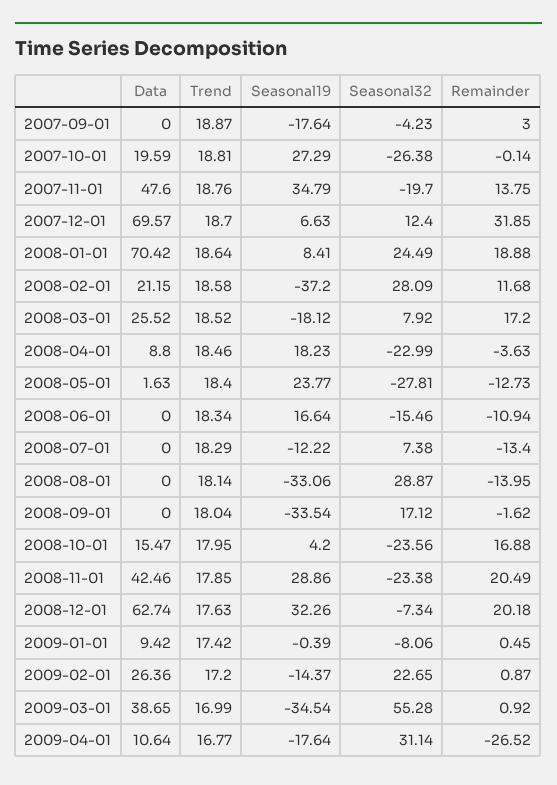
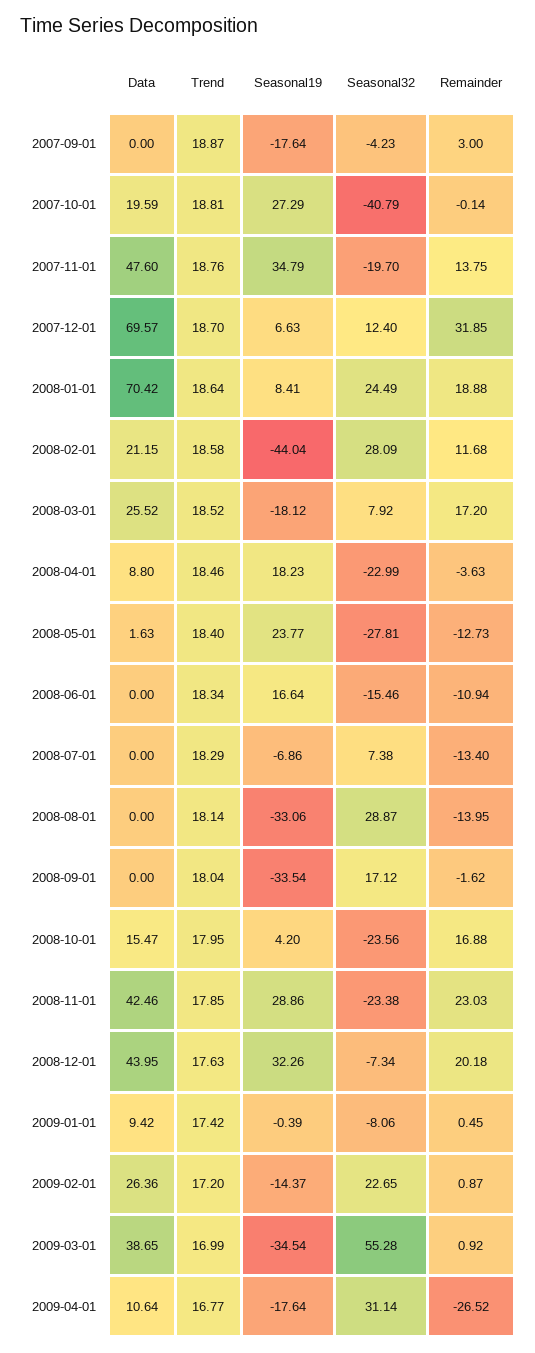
Seasonal32, 2007-10-01: -26.38 -> -40.79
Seasonal19, 2008-02-01: -37.2 -> -44.04
Seasonal19, 2008-07-01: -12.22 -> -6.86
Remainder, 2008-11-01: 20.49 -> 23.03
Data, 2008-12-01: 62.74 -> 43.95

